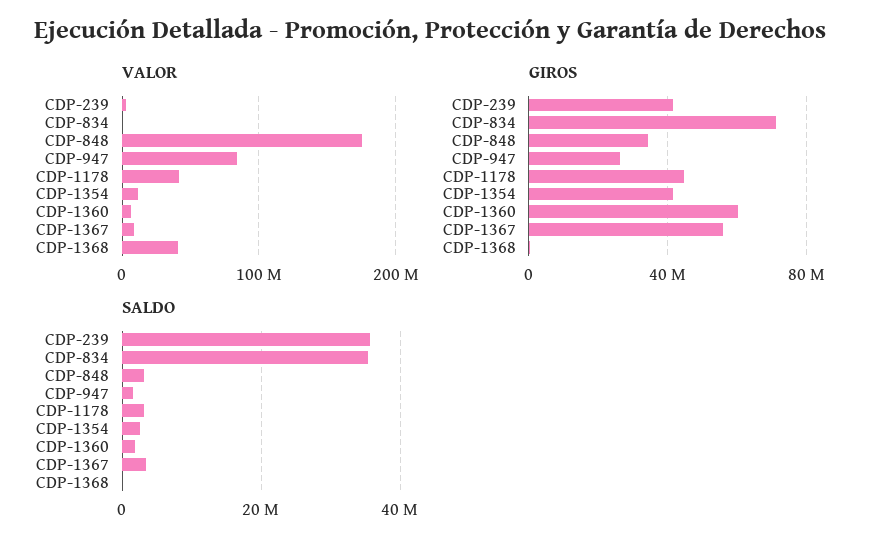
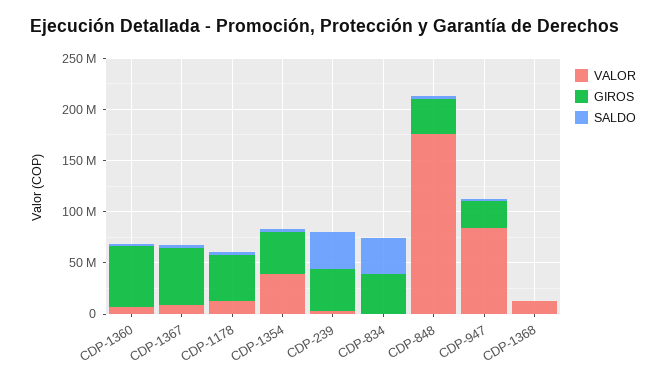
VALOR, CDP-1178: 40000000 -> 10000000
VALOR, CDP-1354: 10000000 -> 40000000
VALOR, CDP-1368: 40000000 -> 10000000
GIROS, CDP-834: 70000000 -> 40000000

